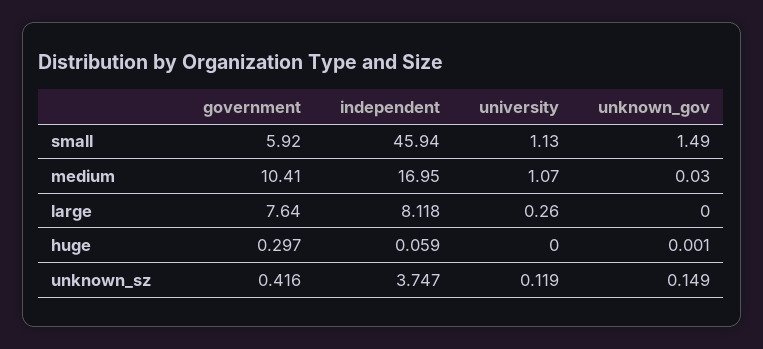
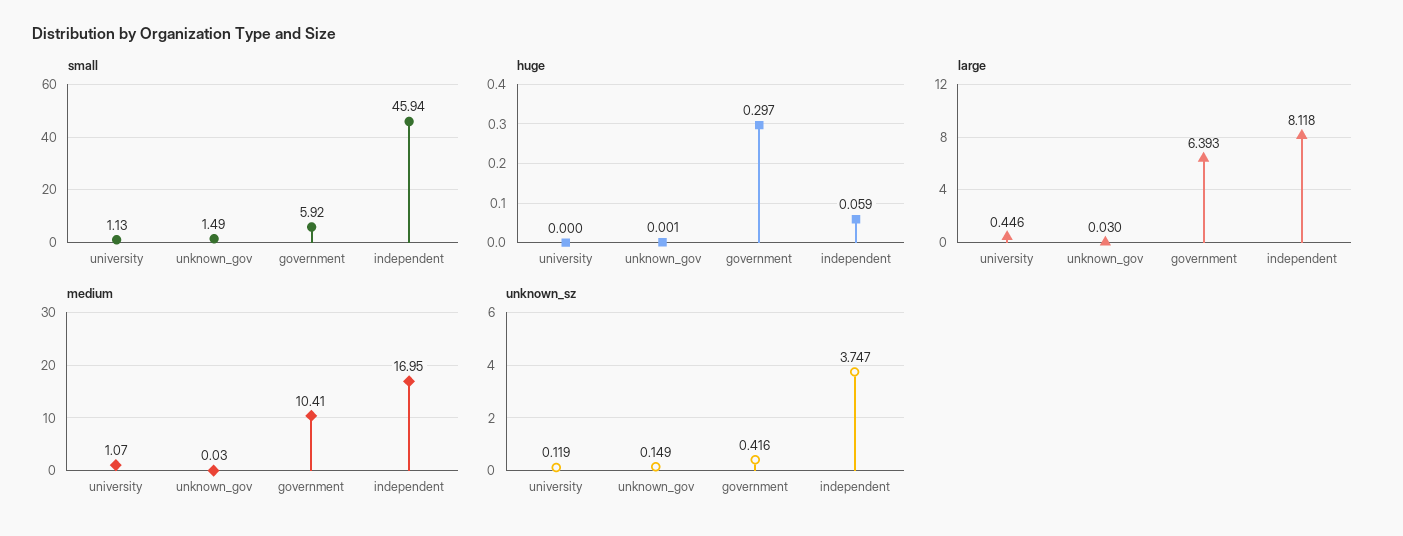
large, government: 7.64 -> 6.393
large, university: 0.26 -> 0.446
large, unknown_gov: 0 -> 0.03

